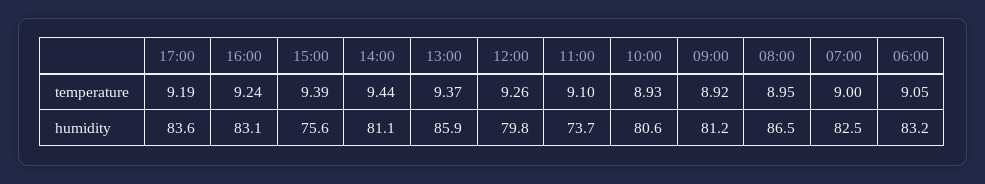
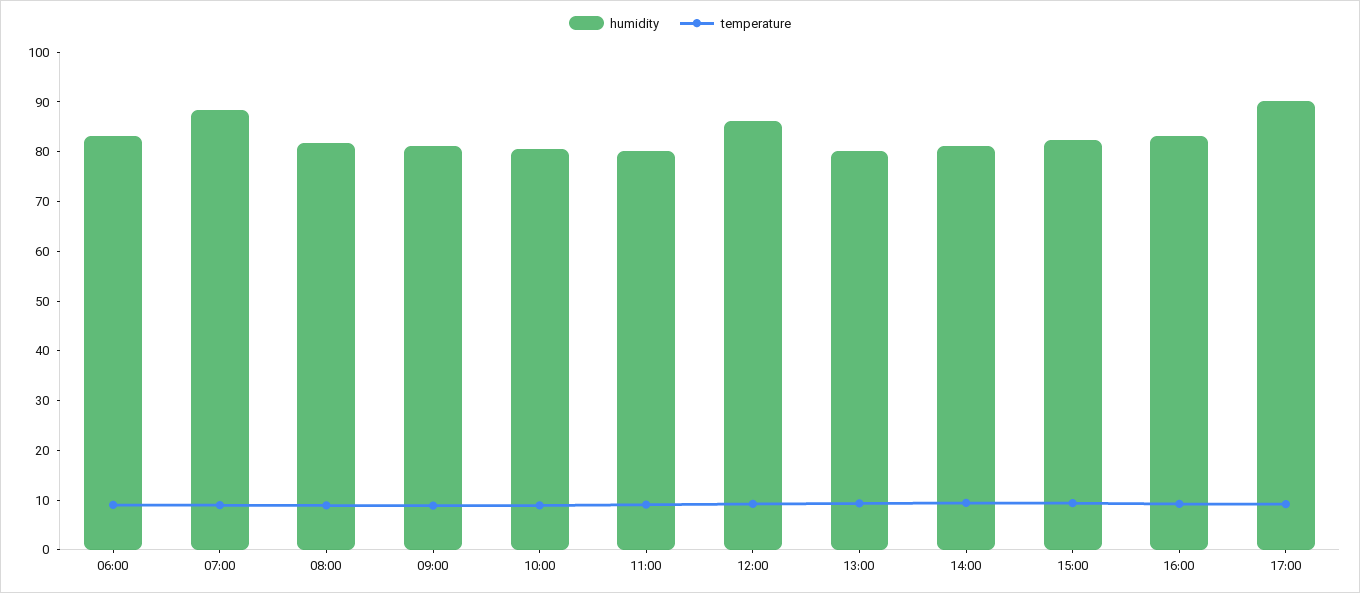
humidity, 17:00: 83.6 -> 90
humidity, 15:00: 75.6 -> 82
humidity, 13:00: 85.9 -> 80
humidity, 12:00: 79.8 -> 86
humidity, 11:00: 73.7 -> 80
humidity, 08:00: 86.5 -> 82
humidity, 07:00: 82.5 -> 88

